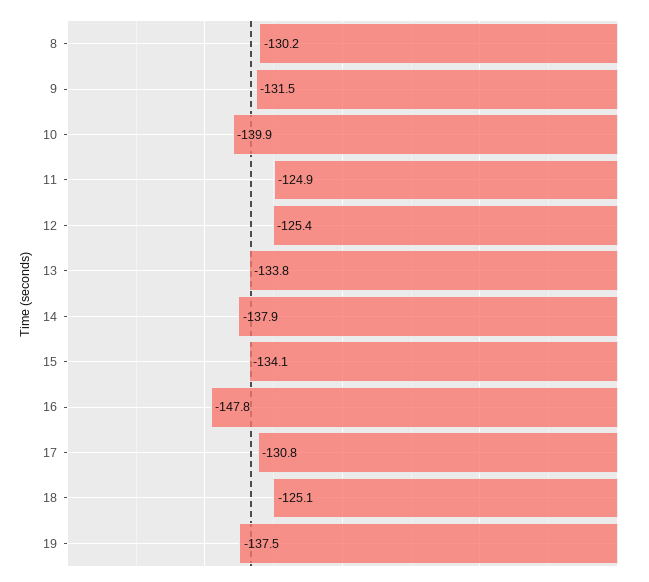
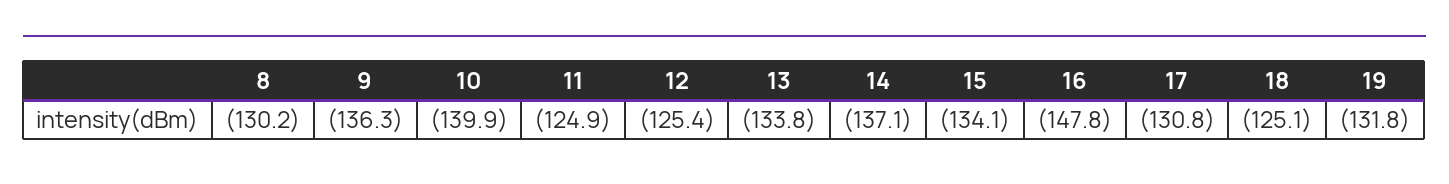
9: -131.5 -> -136.3
14: -137.9 -> -137.1
19: -137.5 -> -131.8

